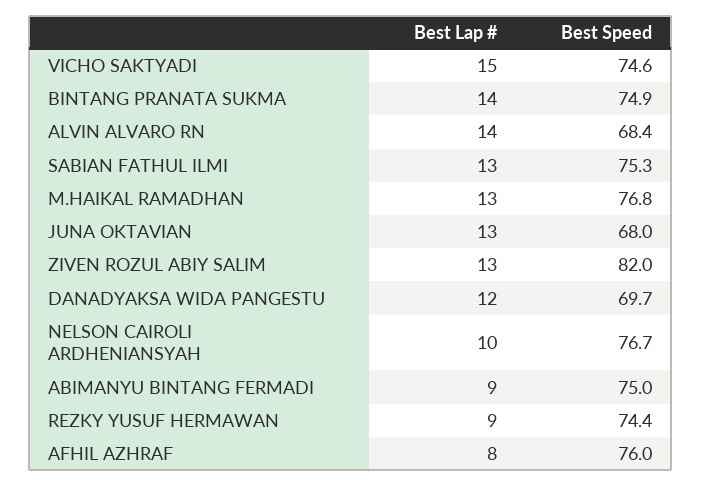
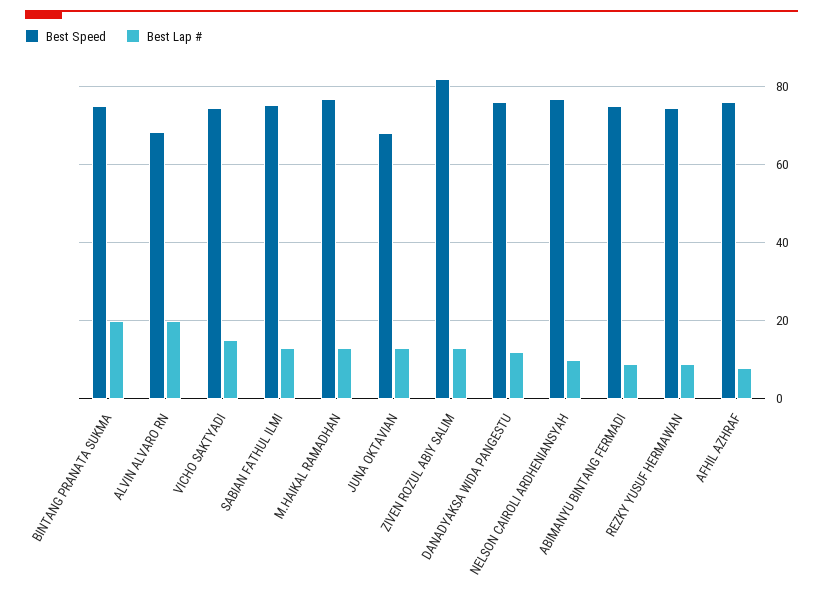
Best Lap #, BINTANG PRANATA SUKMA: 14 -> 20
Best Lap #, ALVIN ALVARO RN: 14 -> 20
Best Speed, DANADYAKSA WIDA PANGESTU: 69.7 -> 76

